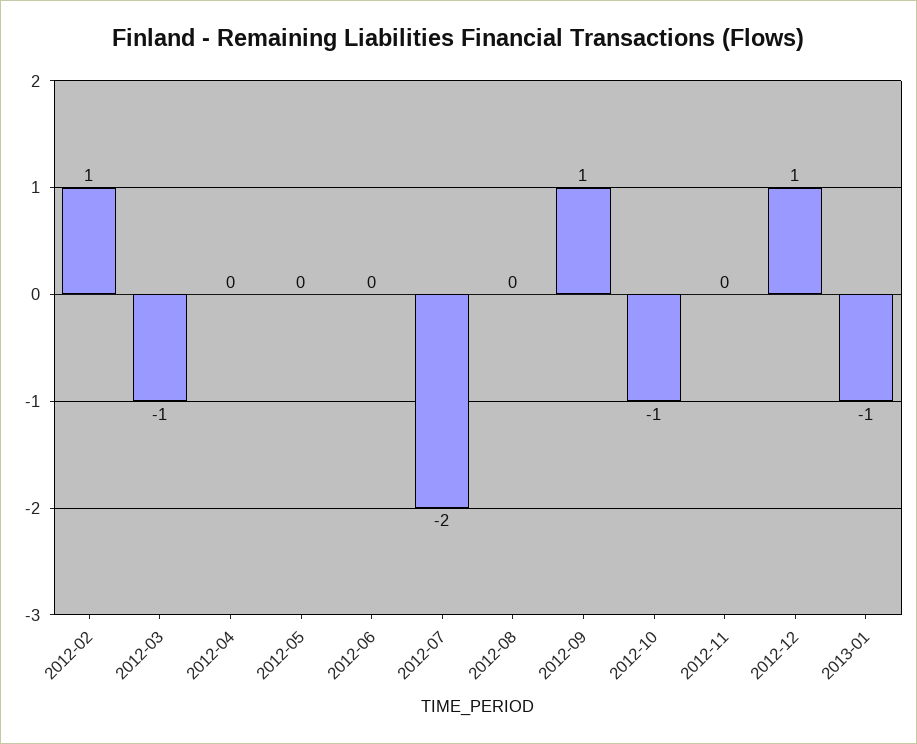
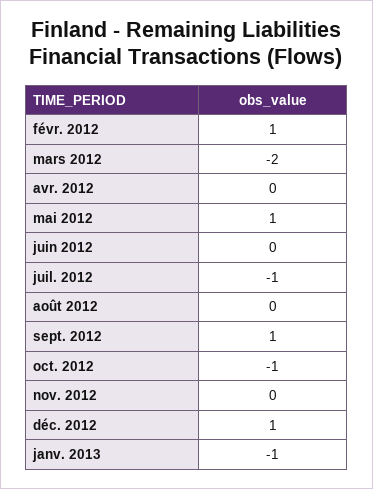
2012-03: -1 -> -2
2012-05: 0 -> 1
2012-07: -2 -> -1

